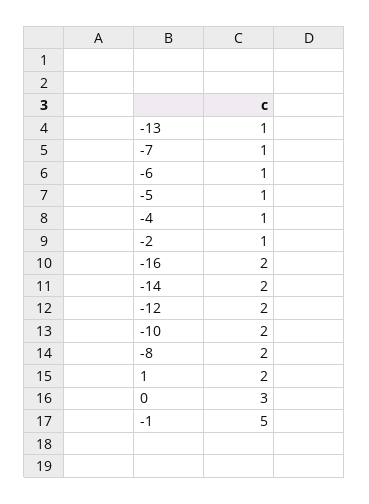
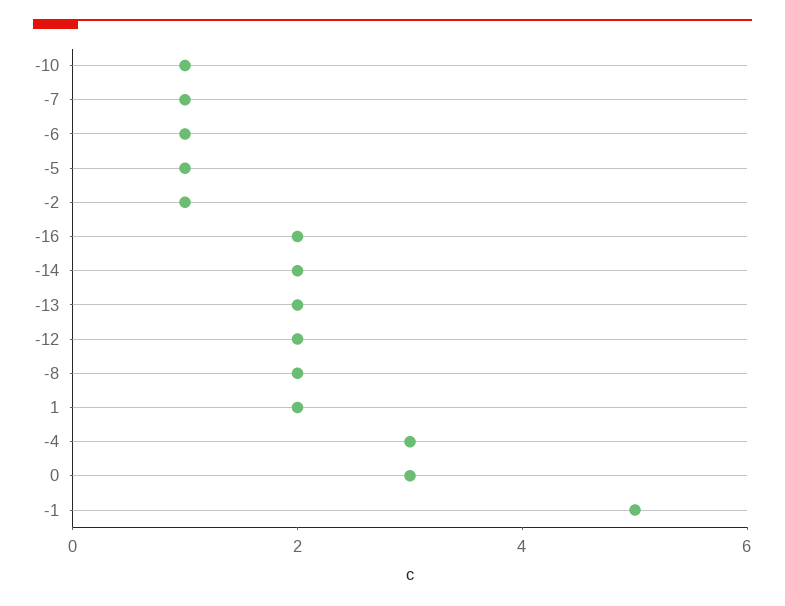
-13: 1 -> 2
-4: 1 -> 3
-10: 2 -> 1

